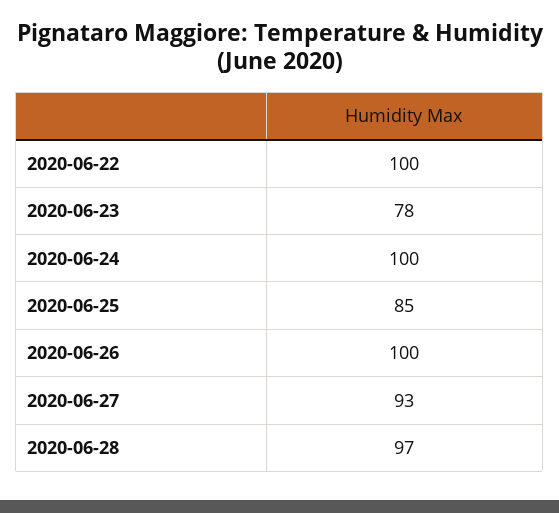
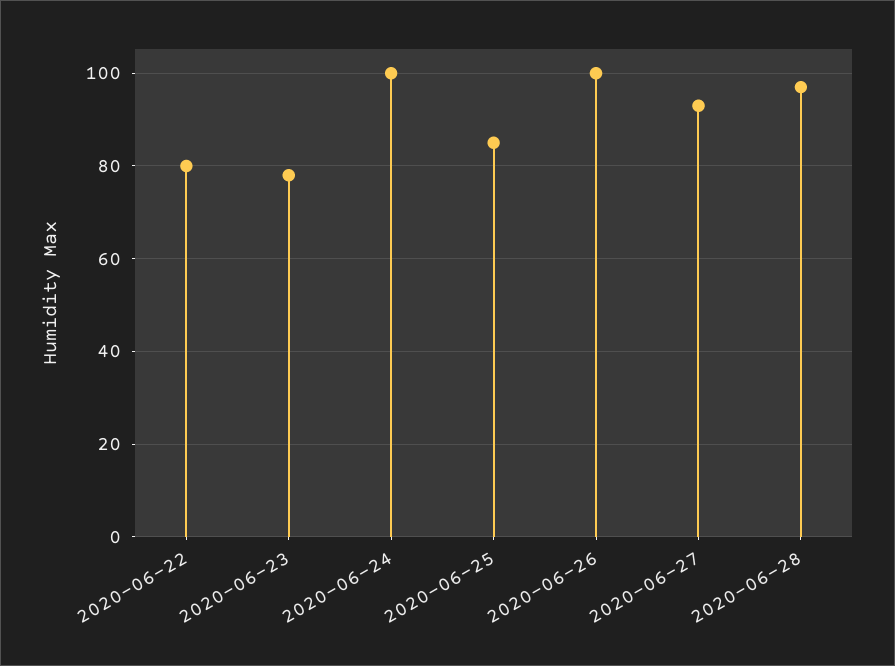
2020-06-22: 100 -> 80

